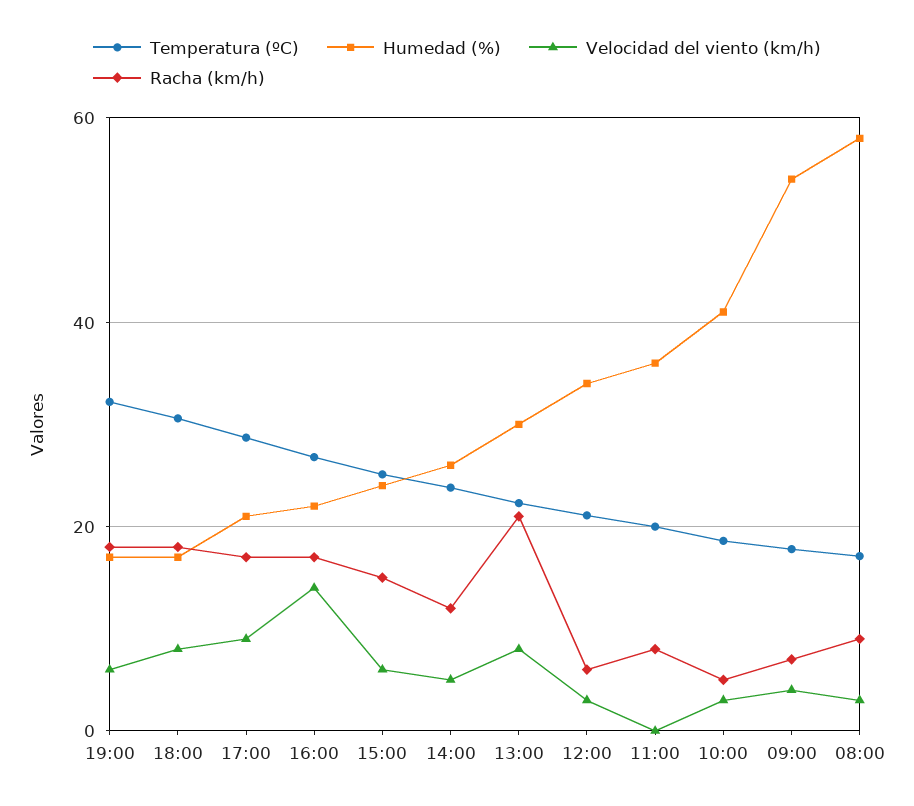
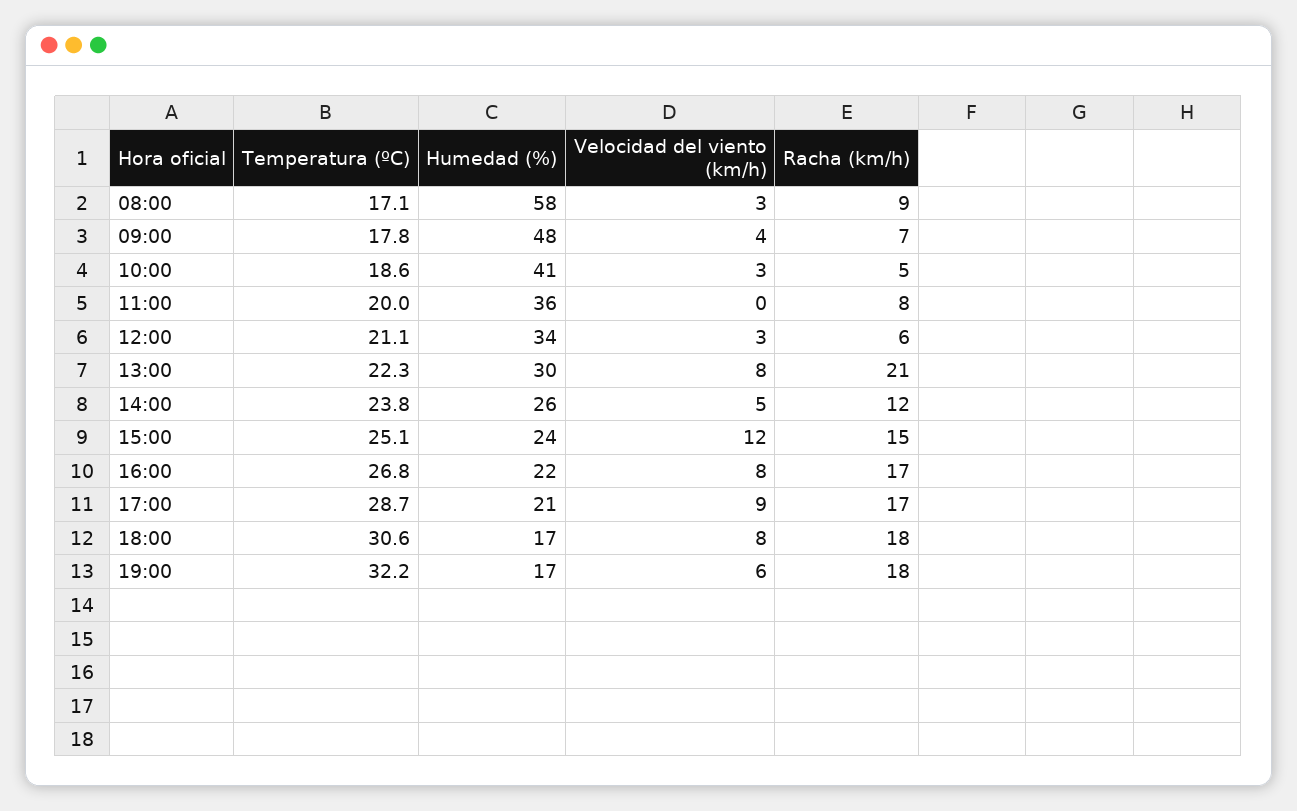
Velocidad del viento (km/h), 16:00: 14 -> 8
Velocidad del viento (km/h), 15:00: 6 -> 12
Humedad (%), 09:00: 54 -> 48

